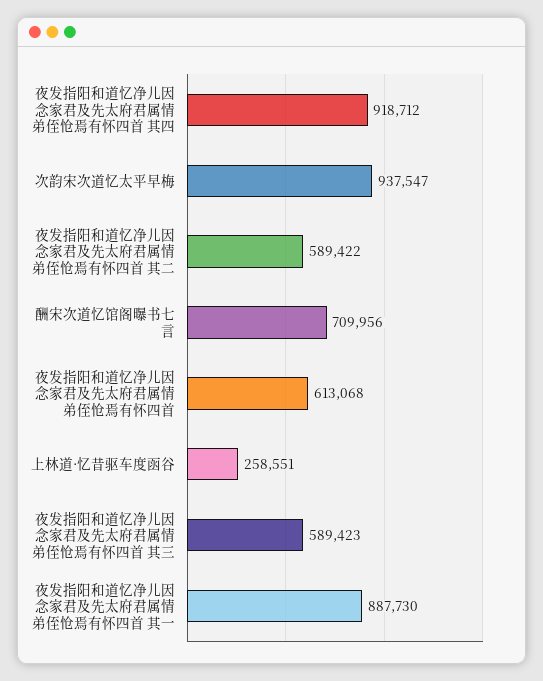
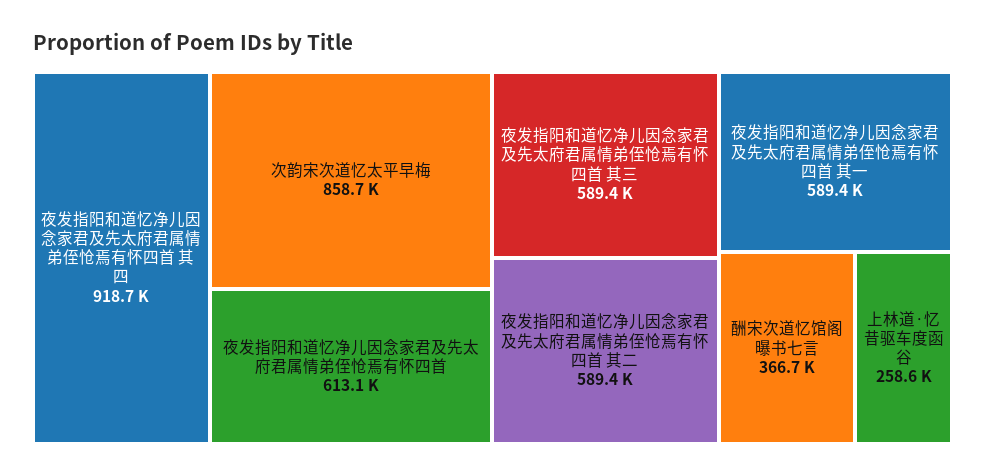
次韵宋次道忆太平早梅: 937547 -> 858700
酬宋次道忆馆阁曝书七言: 709956 -> 366700
夜发指阳和道忆净儿因念家君及先太府君属情弟侄怆焉有怀四首 其一: 887730 -> 589400

